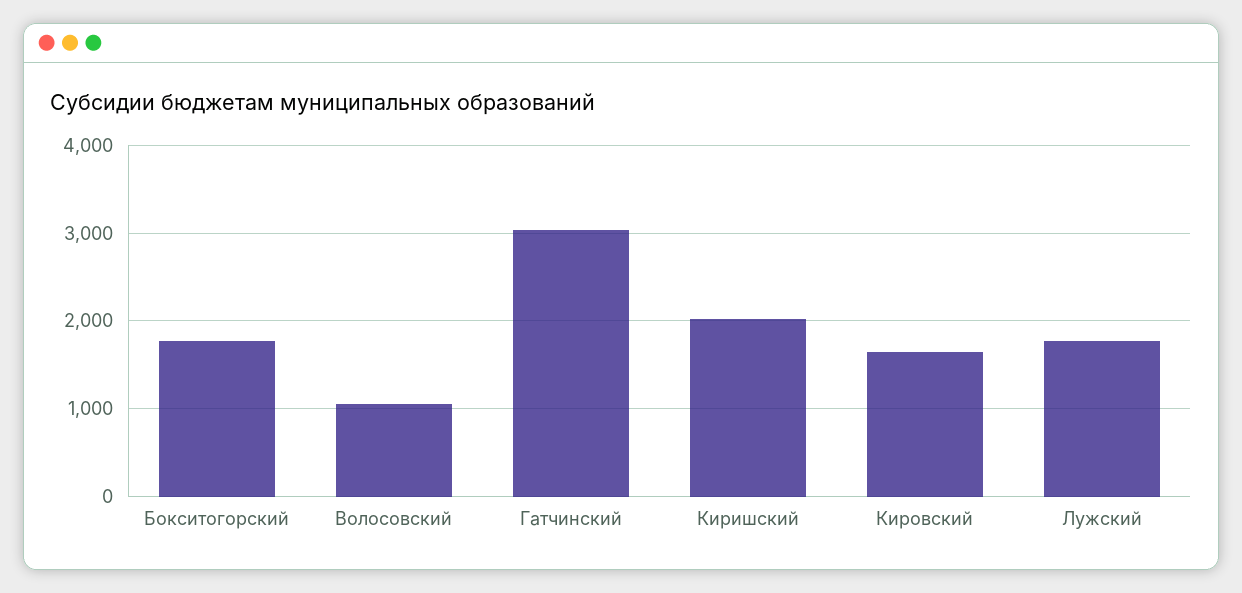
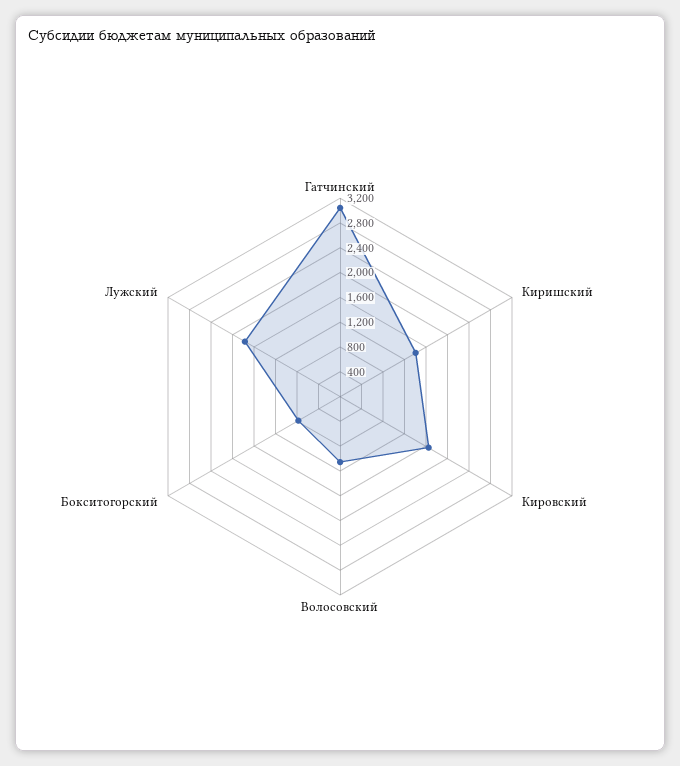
Бокситогорский: 1800 -> 800
Киришский: 2000 -> 1400

